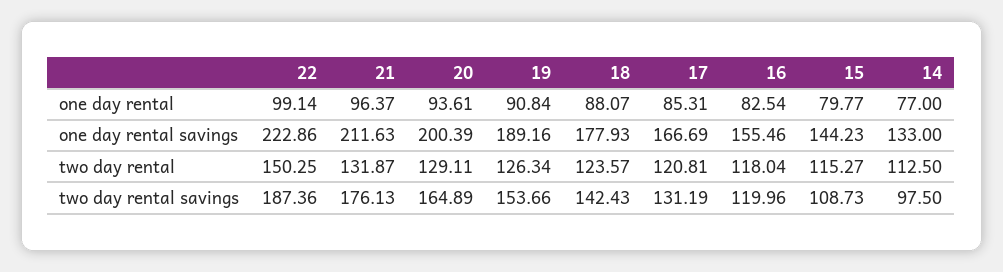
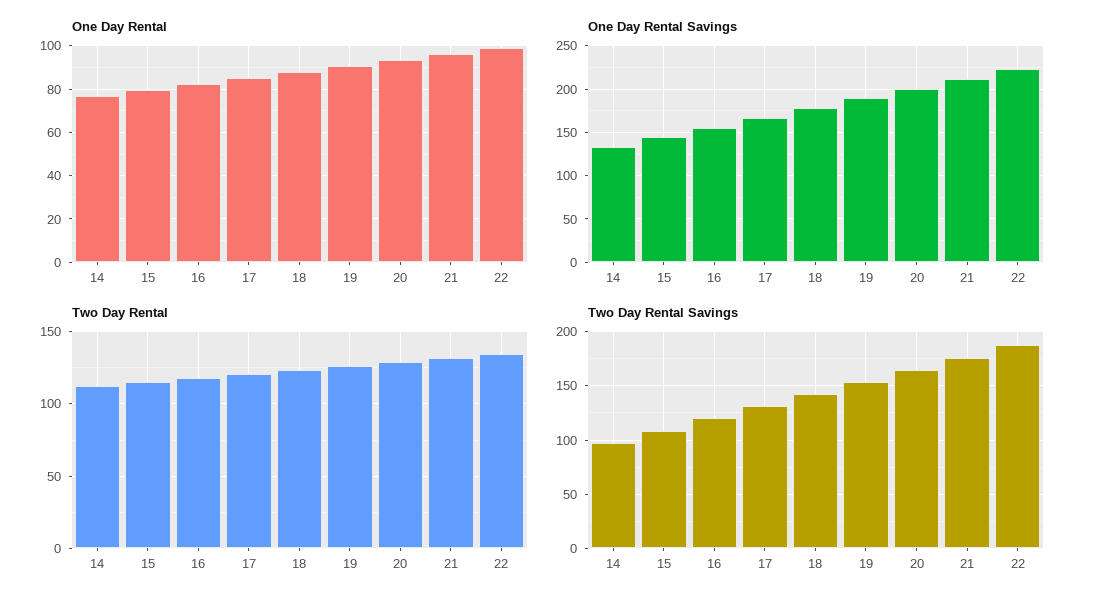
two day rental, 22: 150.25 -> 135

